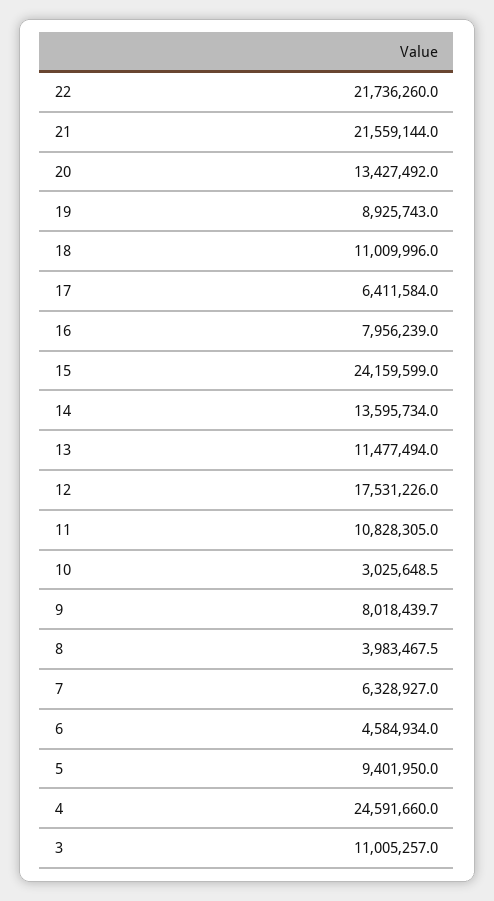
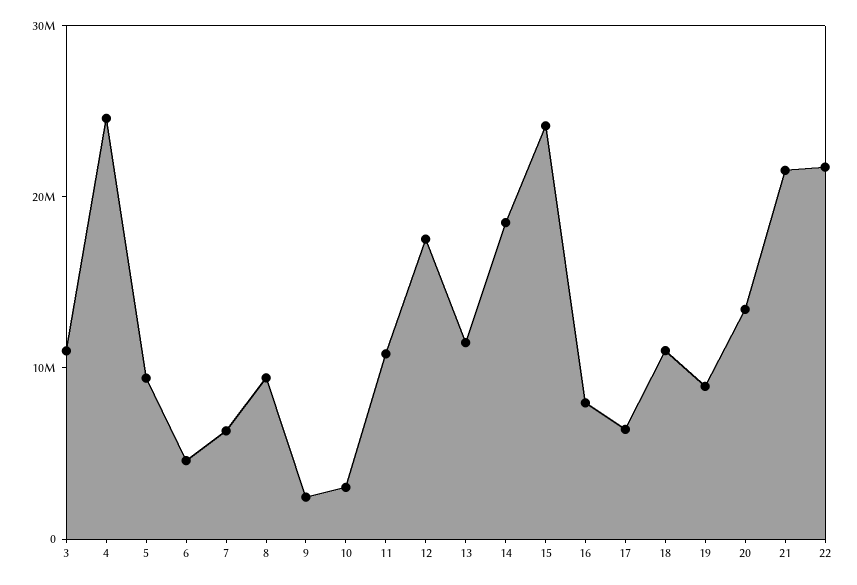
14: 13595734 -> 18000000
9: 8018439.7 -> 2000000
8: 3983467.5 -> 10000000

